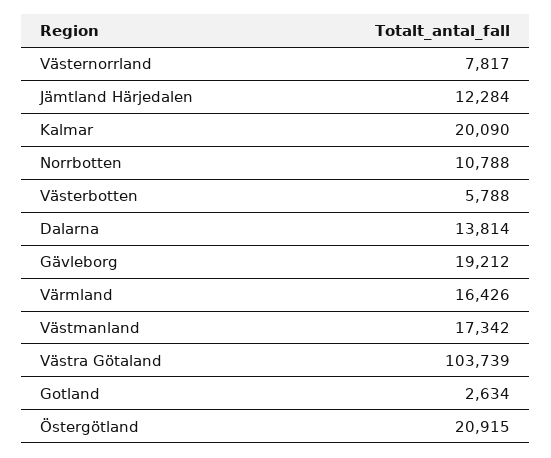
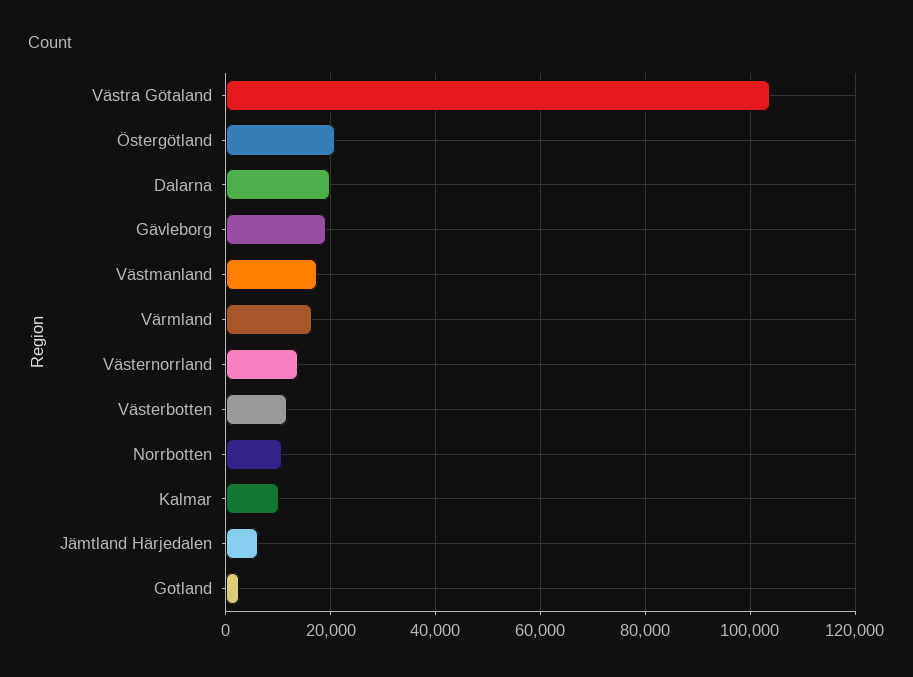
Västernorrland: 7817 -> 14000
Jämtland Härjedalen: 12284 -> 6000
Kalmar: 20090 -> 10000
Västerbotten: 5788 -> 12000
Dalarna: 13814 -> 20000

